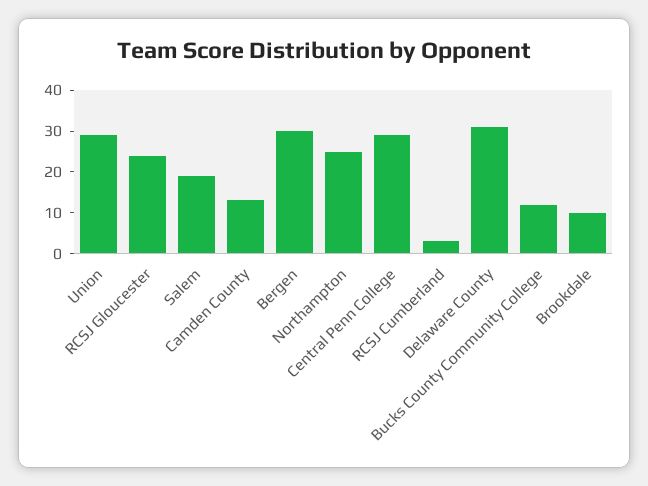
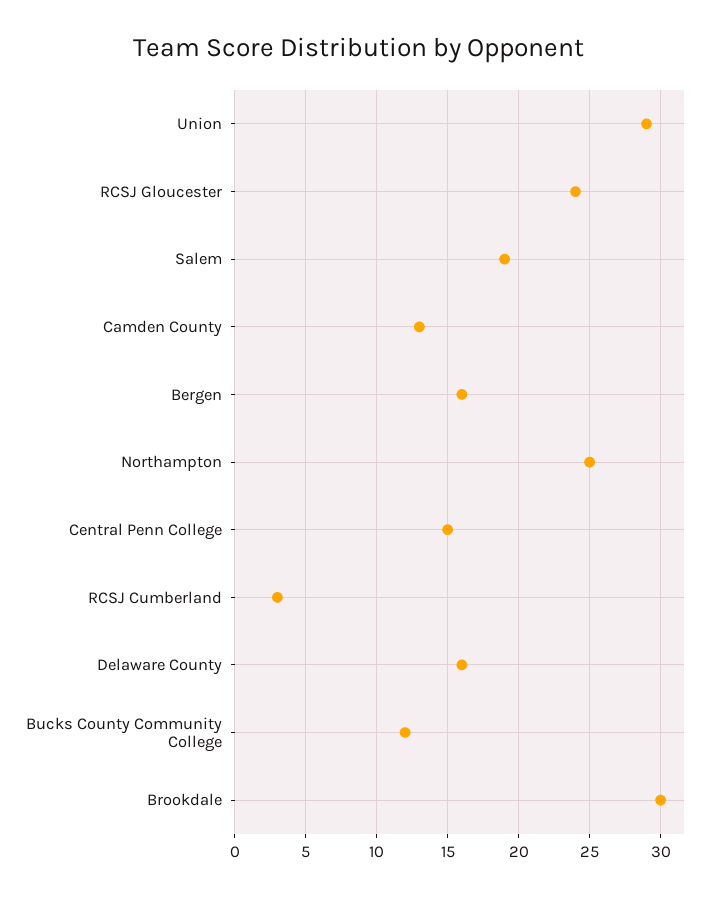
Bergen: 30 -> 16
Central Penn College: 30 -> 15
Delaware County: 30 -> 16
Brookdale: 10 -> 30

